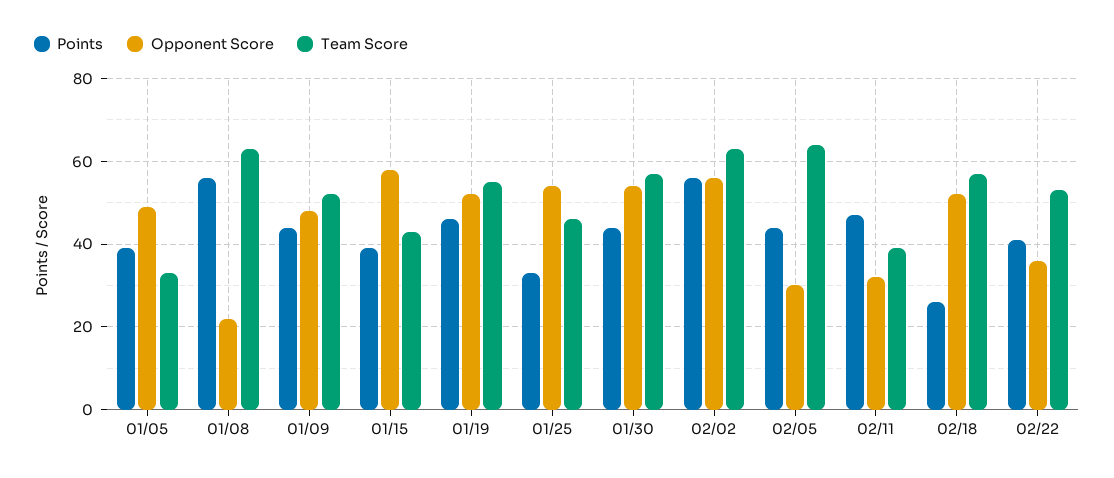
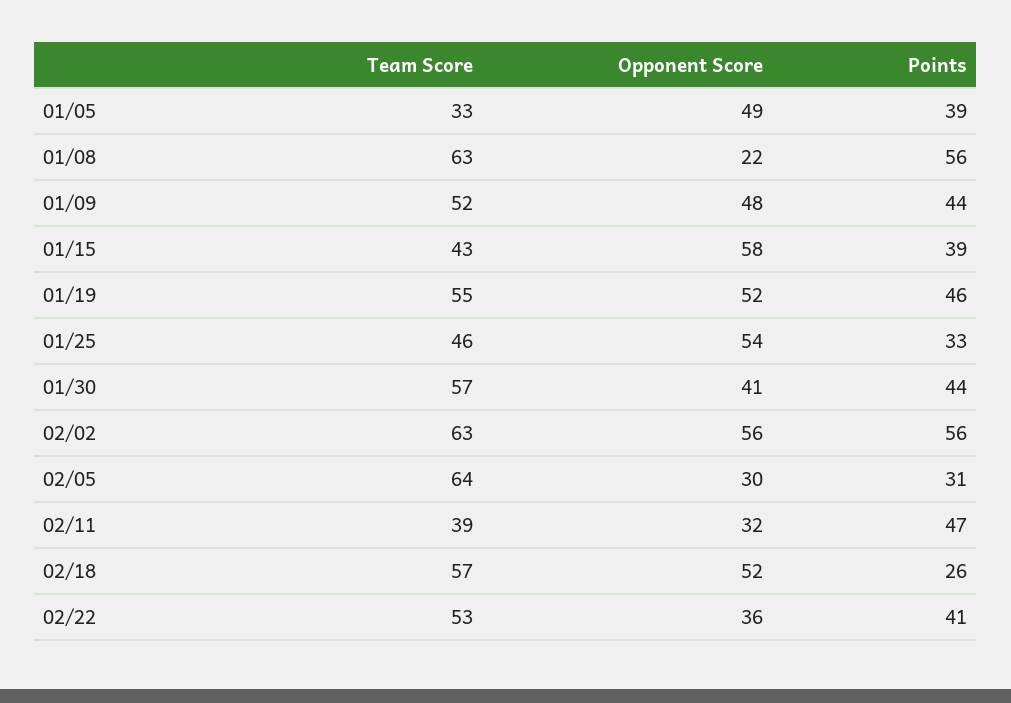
Opponent Score, 01/30: 55 -> 41
Points, 02/05: 45 -> 31

